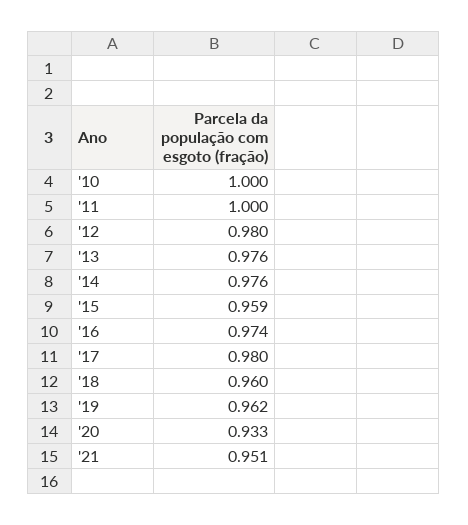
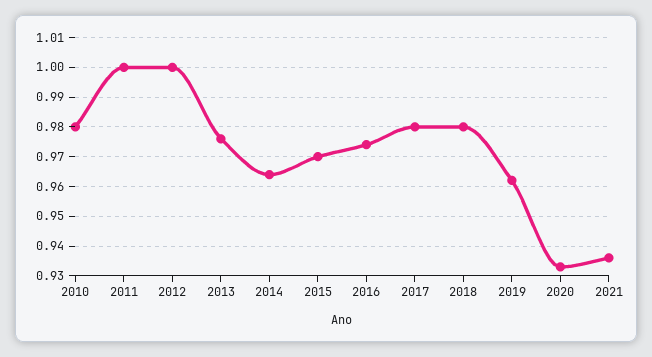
'10: 1 -> 0.98
'12: 0.98 -> 1
'14: 0.976 -> 0.965
'15: 0.959 -> 0.97
'18: 0.96 -> 0.98
'21: 0.951 -> 0.935

